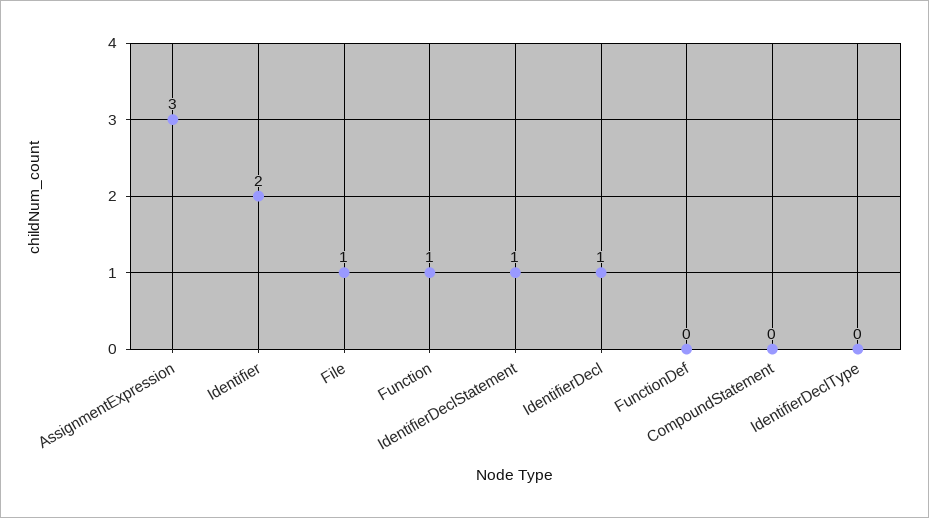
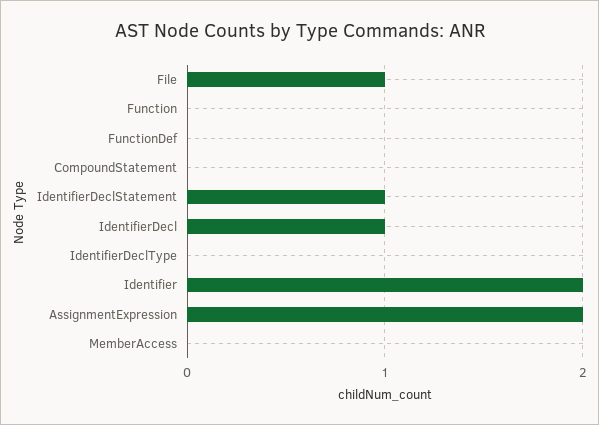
AssignmentExpression: 3 -> 2
Function: 1 -> 0
MemberAccess: none -> 0

